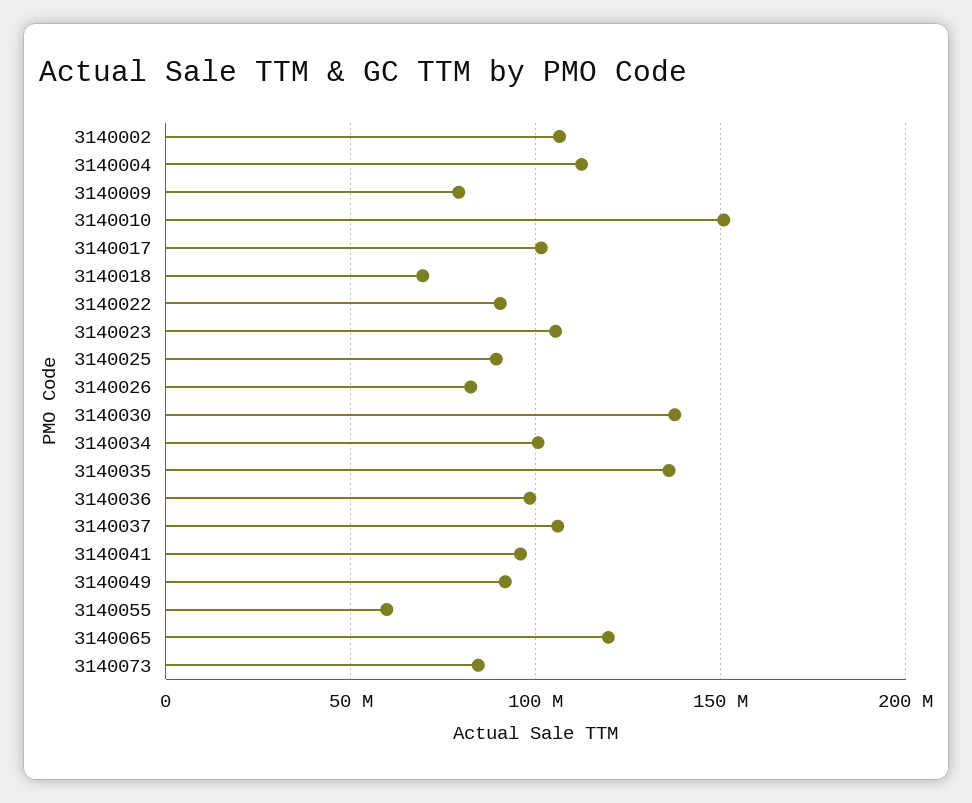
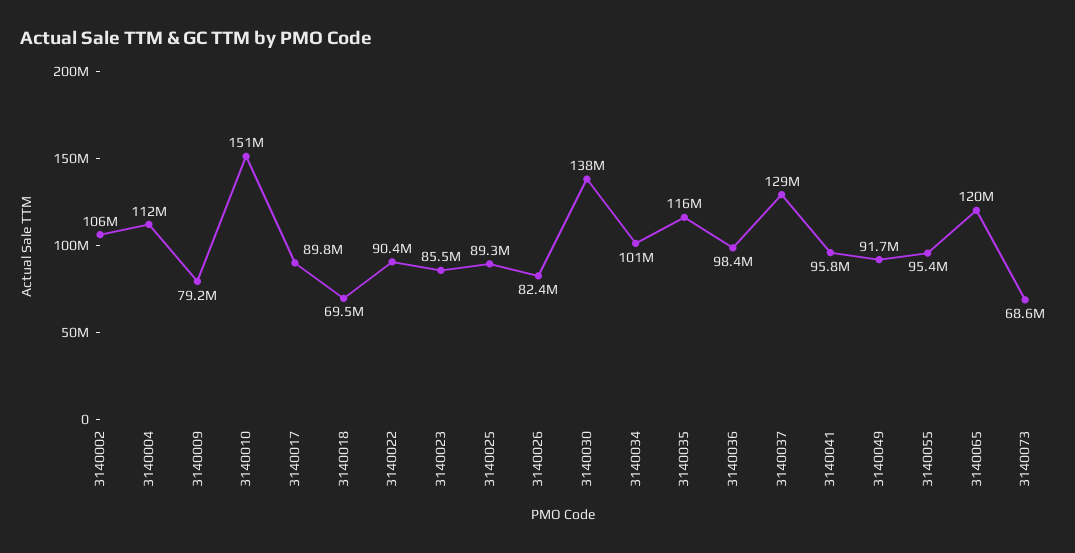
3140017: 100000000 -> 89800000
3140023: 105000000 -> 85500000
3140035: 135000000 -> 116000000
3140037: 105000000 -> 129000000
3140055: 60000000 -> 95400000
3140073: 85000000 -> 68600000

